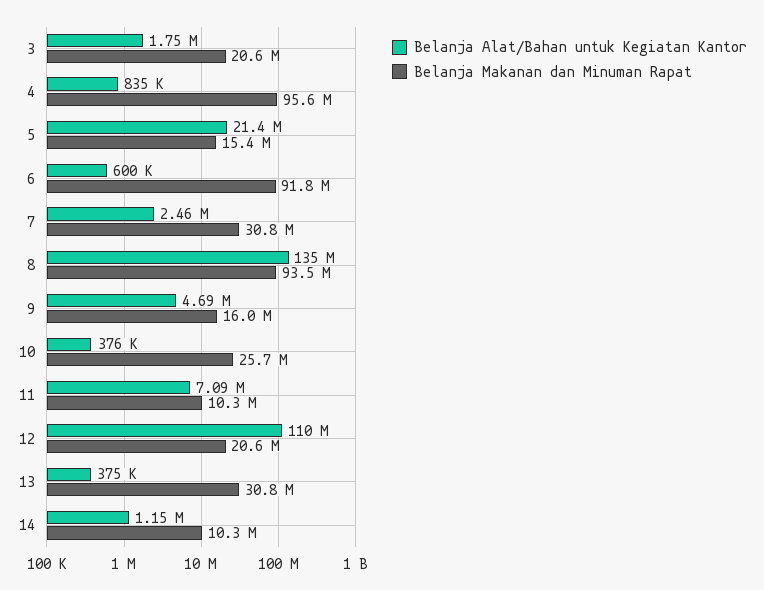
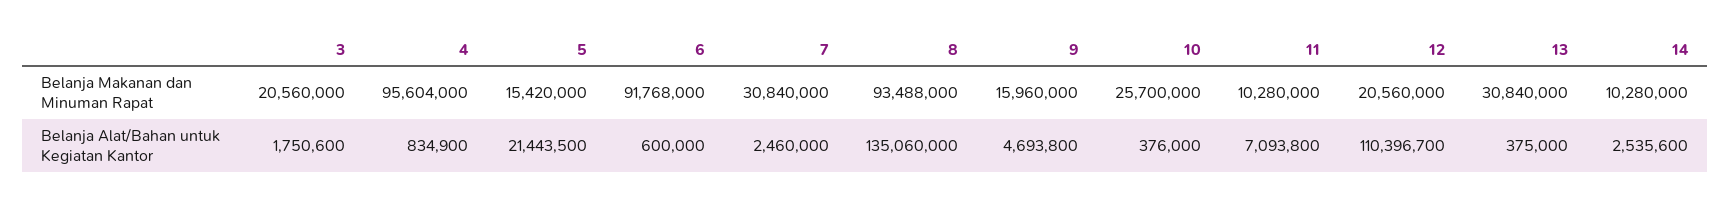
Belanja Alat/Bahan untuk Kegiatan Kantor, 14: 1150000 -> 2535600

